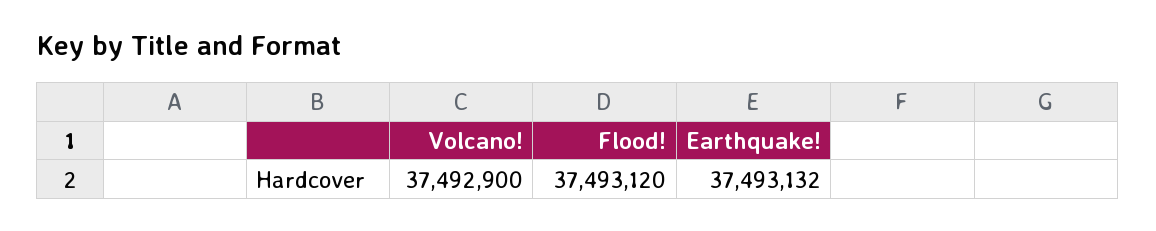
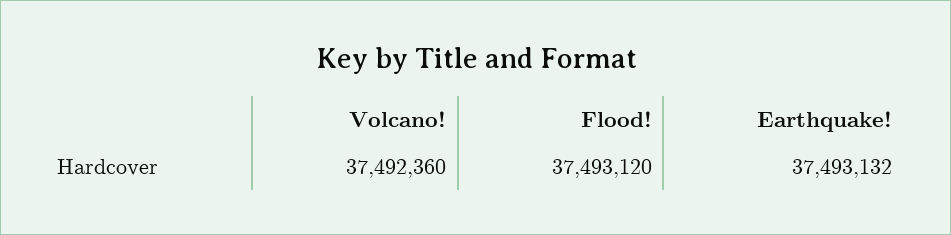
Volcano!: 37492900 -> 37492360

